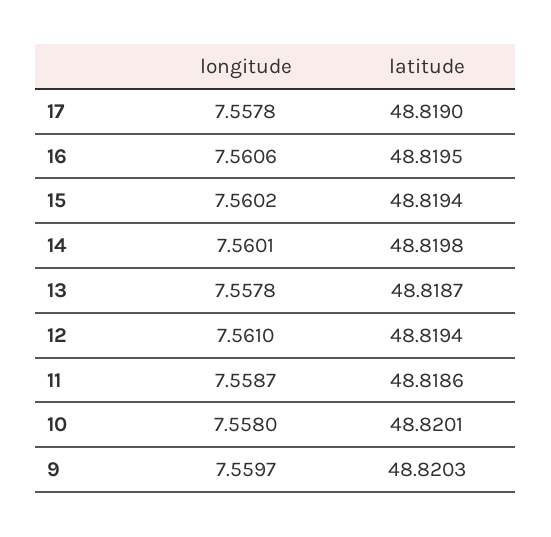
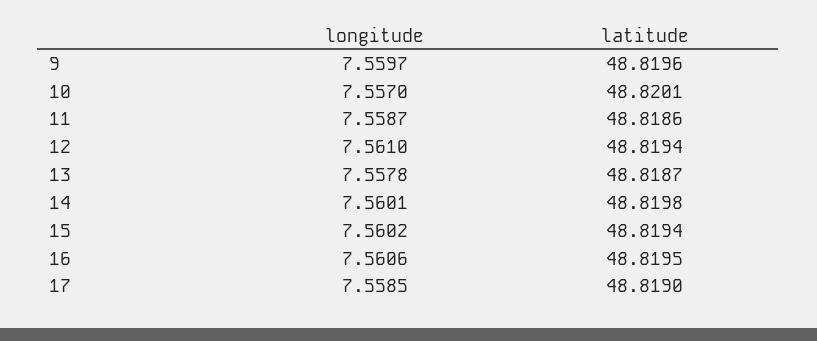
longitude, 17: 7.5578 -> 7.5585
longitude, 10: 7.558 -> 7.557
latitude, 9: 48.8203 -> 48.8196

